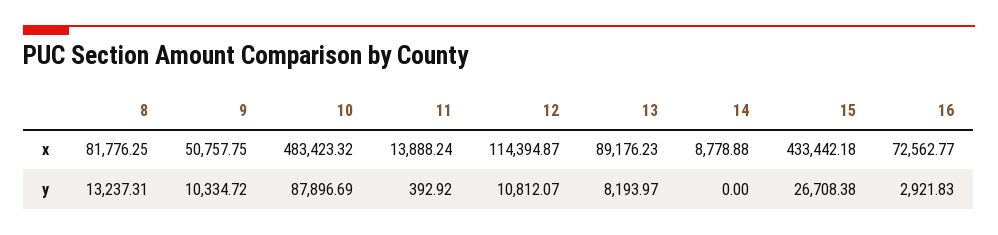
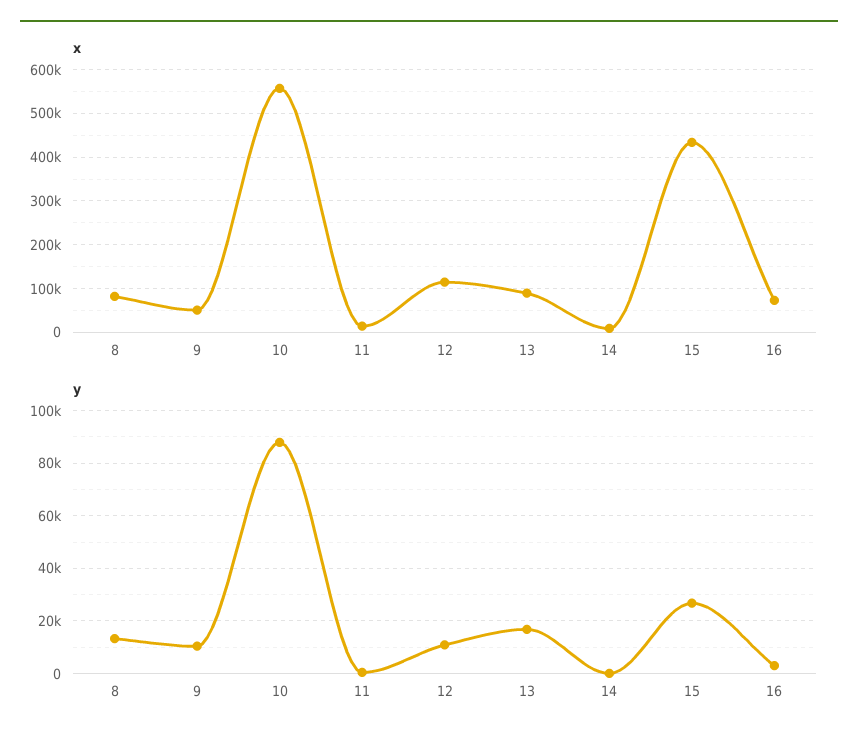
x, 10: 483423.32 -> 560000
y, 13: 8193.97 -> 17500

